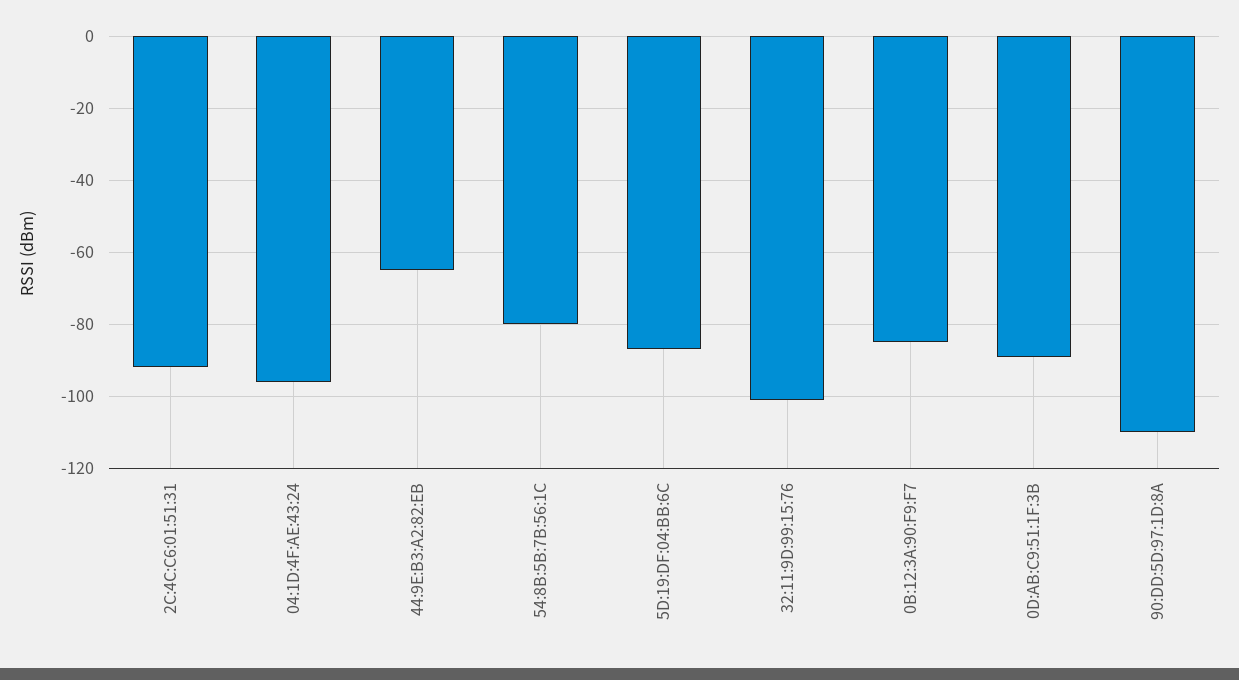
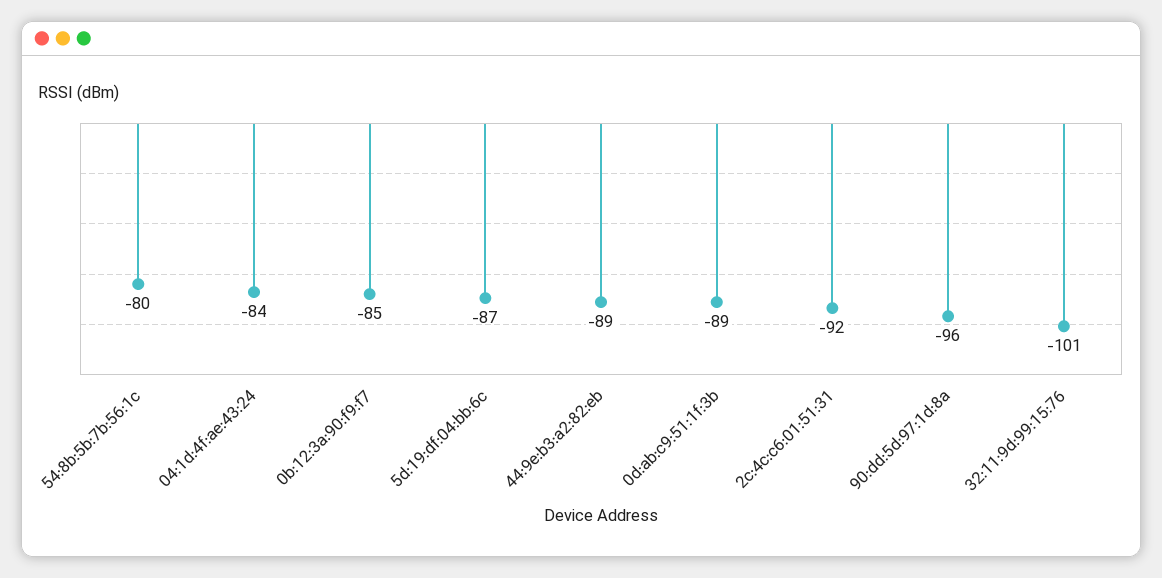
04:1D:4F:AE:43:24: -95 -> -84
44:9E:B3:A2:82:EB: -65 -> -89
90:DD:5D:97:1D:8A: -110 -> -96

